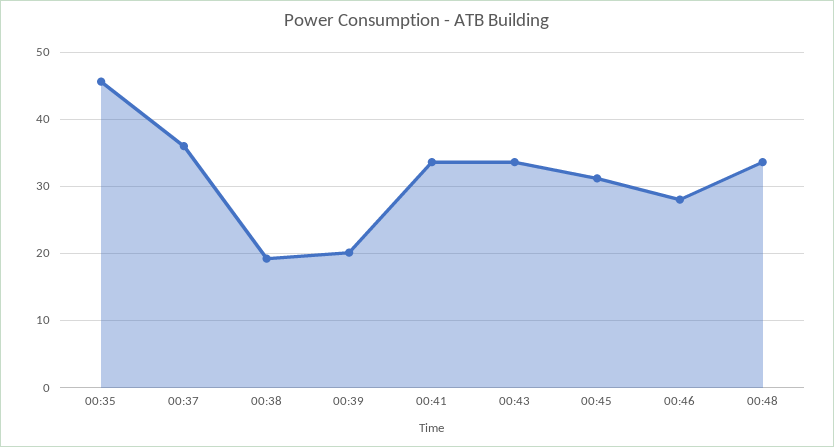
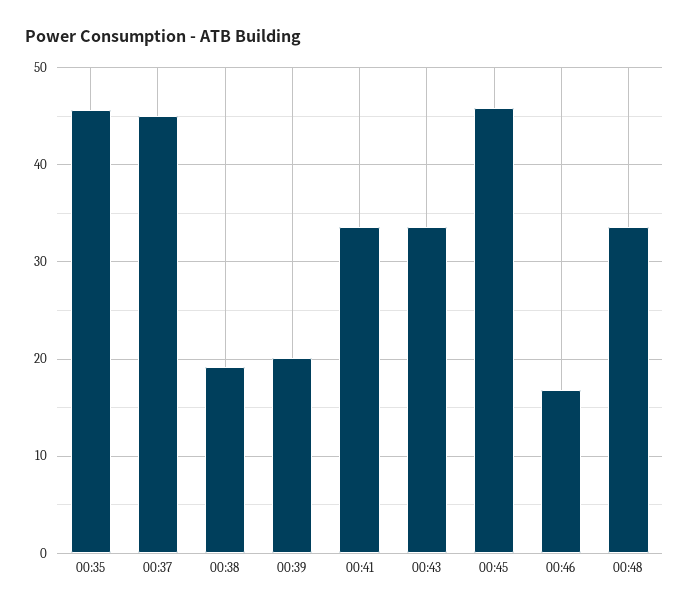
00:37: 36 -> 45
00:45: 31 -> 46
00:46: 28 -> 17

